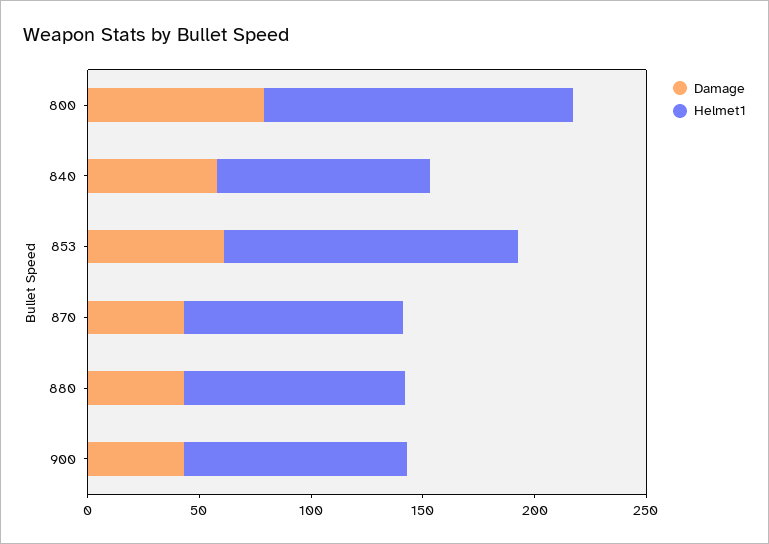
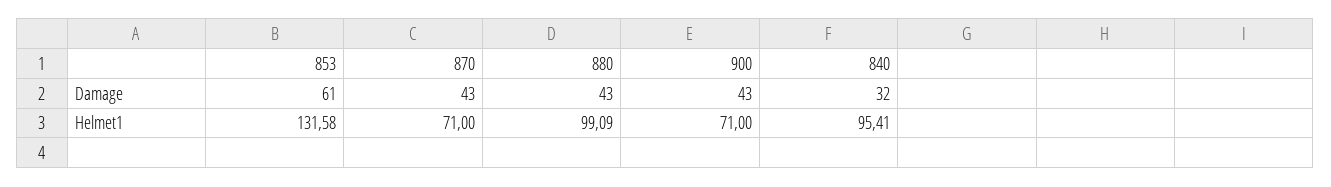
Damage, 800: 80 -> none
Helmet1, 800: 140 -> none
Damage, 840: 60 -> 32
Helmet1, 870: 100 -> 71
Helmet1, 900: 100 -> 71

